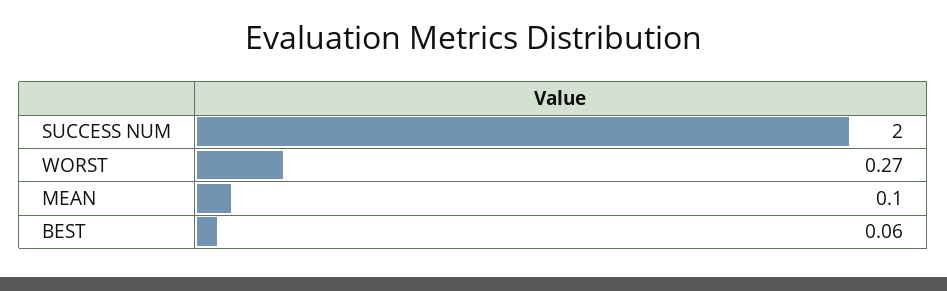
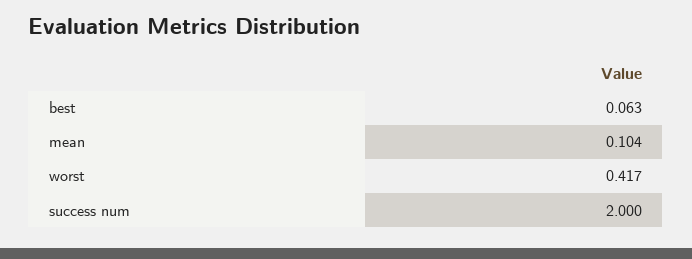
WORST: 0.27 -> 0.417

